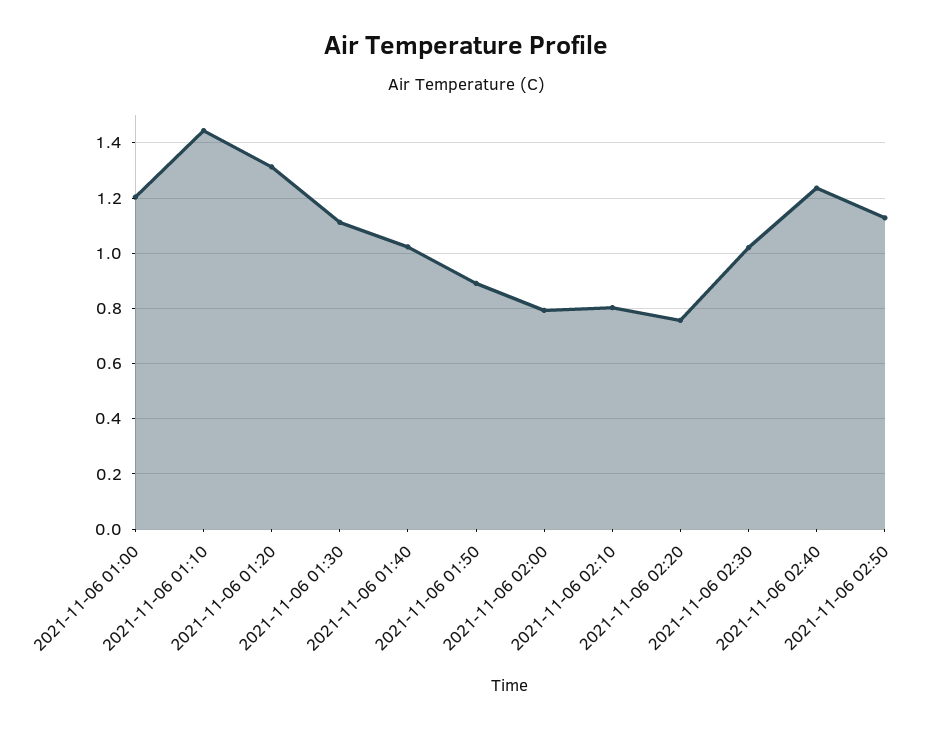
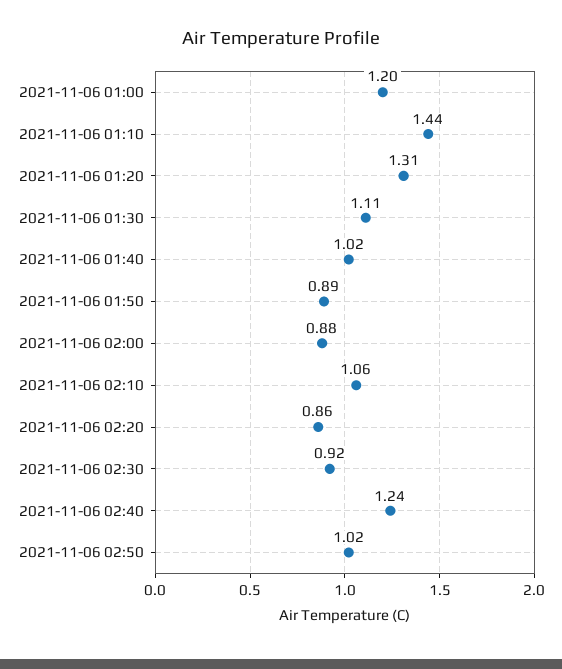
2021-11-06 02:00: 0.8 -> 0.88
2021-11-06 02:10: 0.8 -> 1.06
2021-11-06 02:20: 0.75 -> 0.86
2021-11-06 02:30: 1.025 -> 0.92
2021-11-06 02:50: 1.125 -> 1.02

